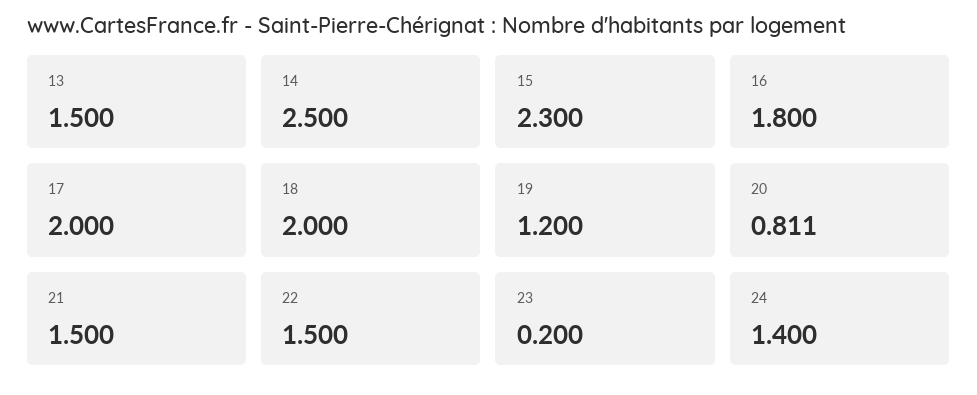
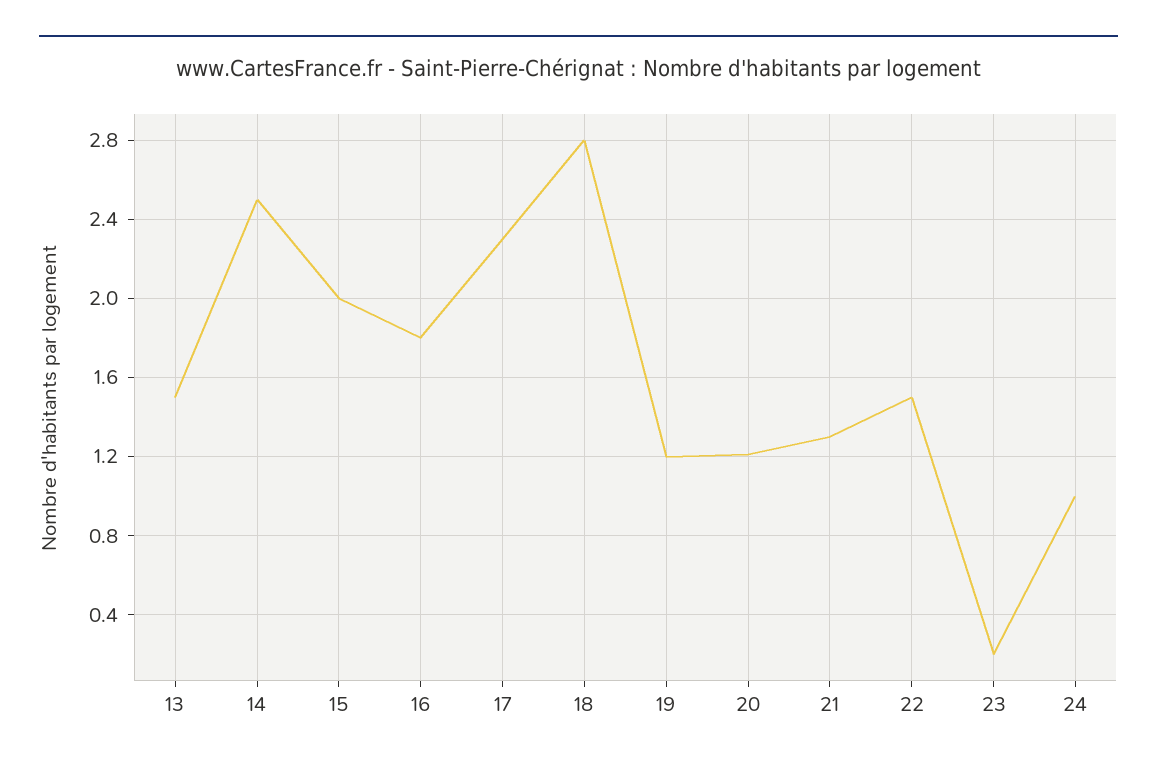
15: 2.3 -> 2
17: 2 -> 2.3
18: 2 -> 2.8
20: 0.811 -> 1.2
21: 1.5 -> 1.3
24: 1.4 -> 1

